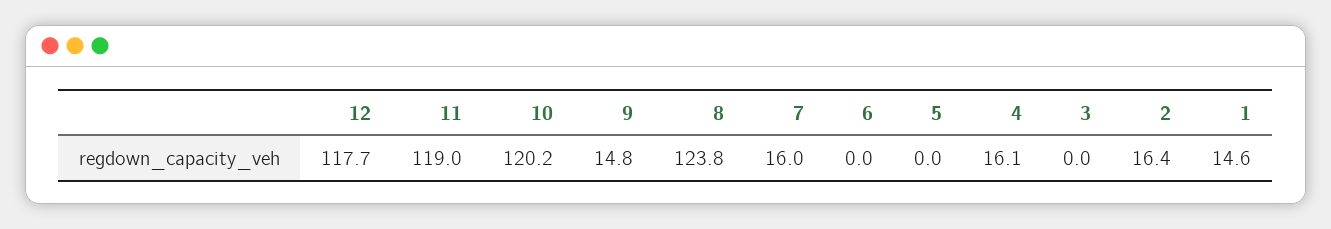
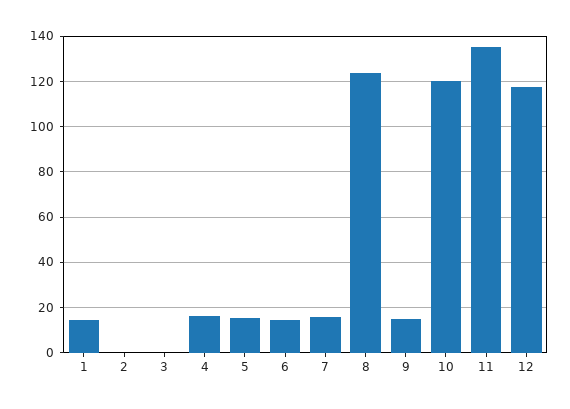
11: 119 -> 135
6: 0 -> 15
5: 0 -> 15
2: 16.4 -> 0

